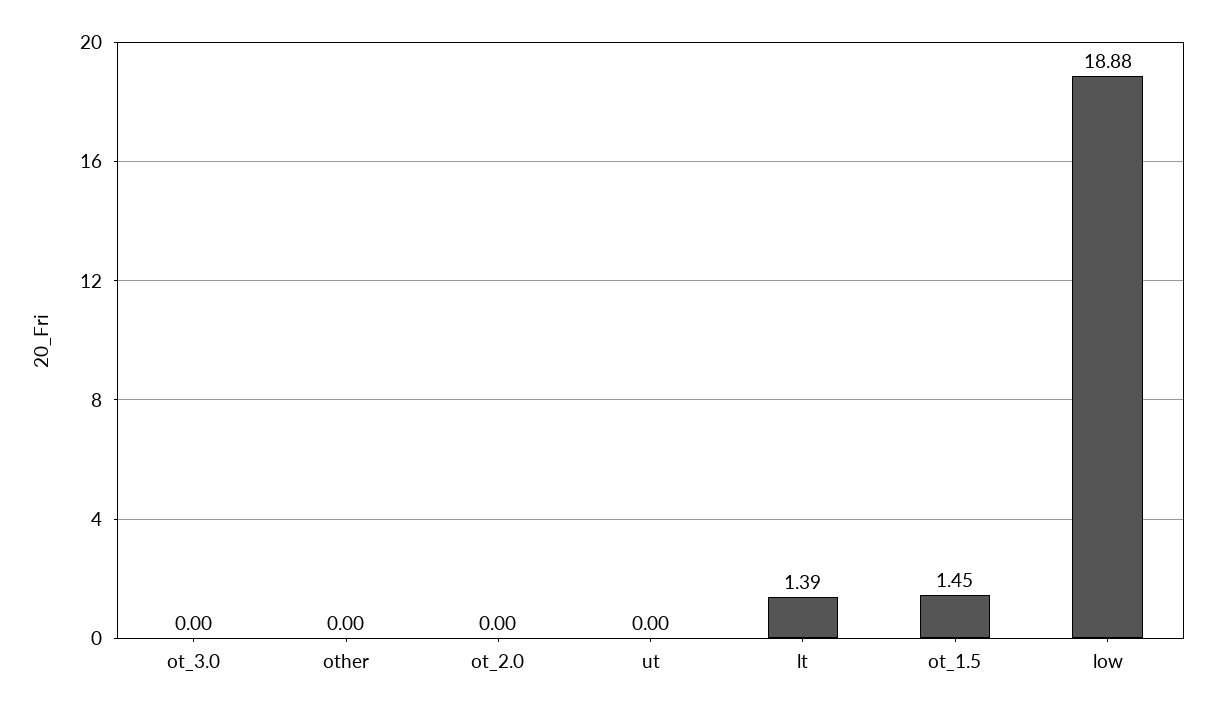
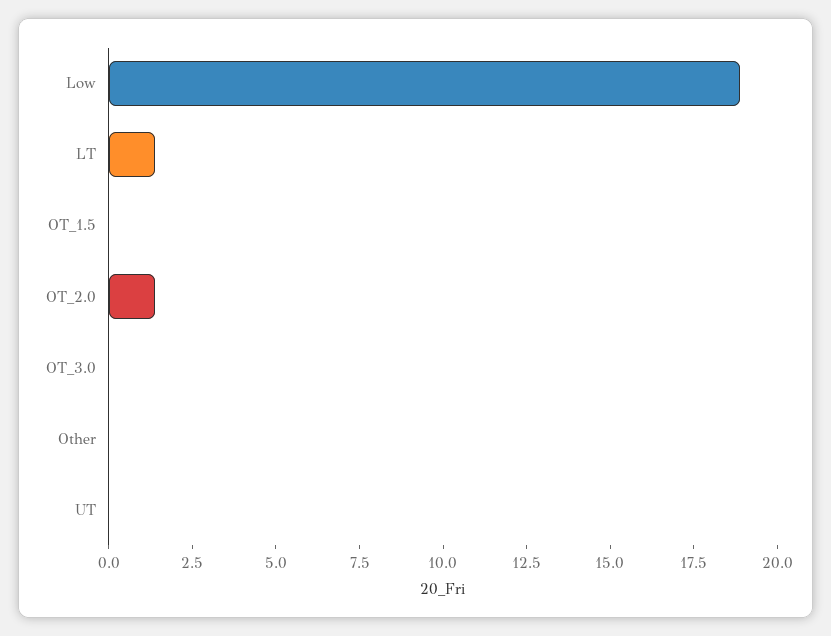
ot_2.0: 0 -> 1.5
ot_1.5: 1.45 -> 0

